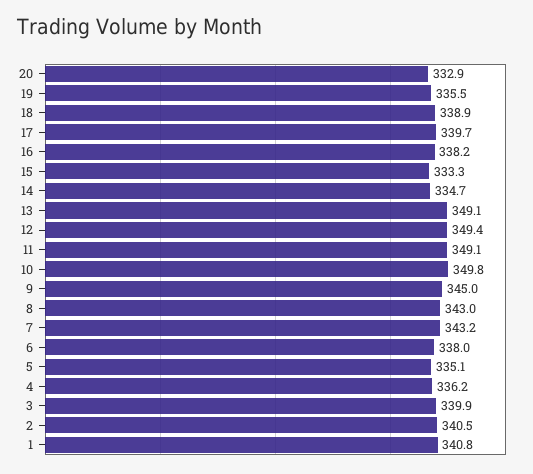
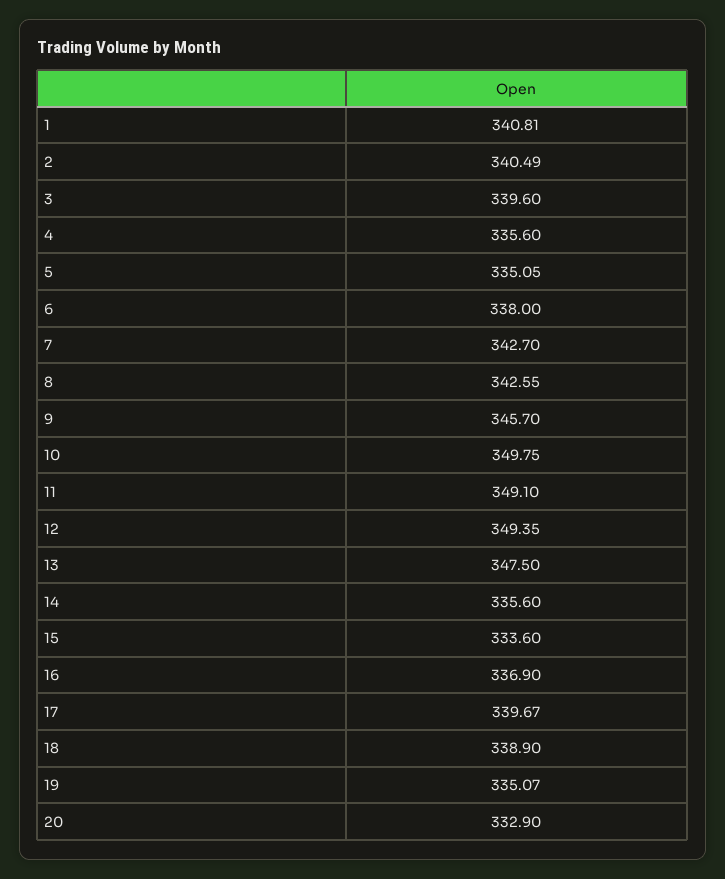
19: 335.5 -> 335.07
16: 338.2 -> 336.9
15: 333.3 -> 333.6
14: 334.7 -> 335.6
13: 349.1 -> 347.5
9: 345 -> 345.7
8: 343 -> 342.55
7: 343.2 -> 342.7
4: 336.2 -> 335.6
3: 339.9 -> 339.6

